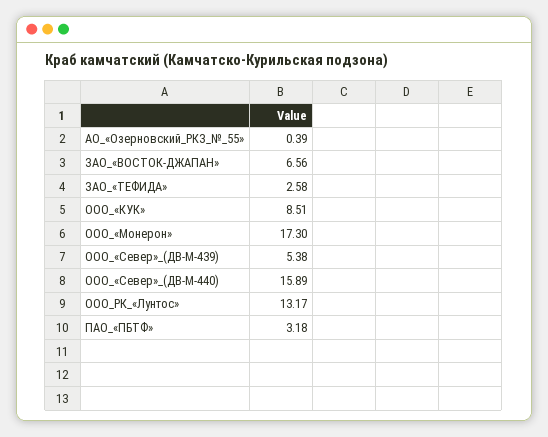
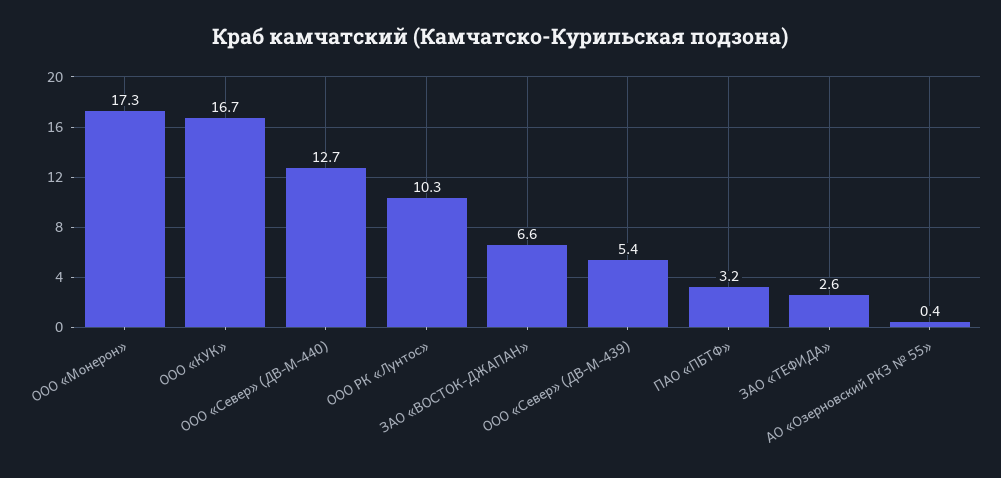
ООО_«КУК»: 8.51 -> 16.7
ООО_«Север»_(ДВ-М-440): 15.89 -> 12.7
ООО_РК_«Лунтос»: 13.17 -> 10.3

